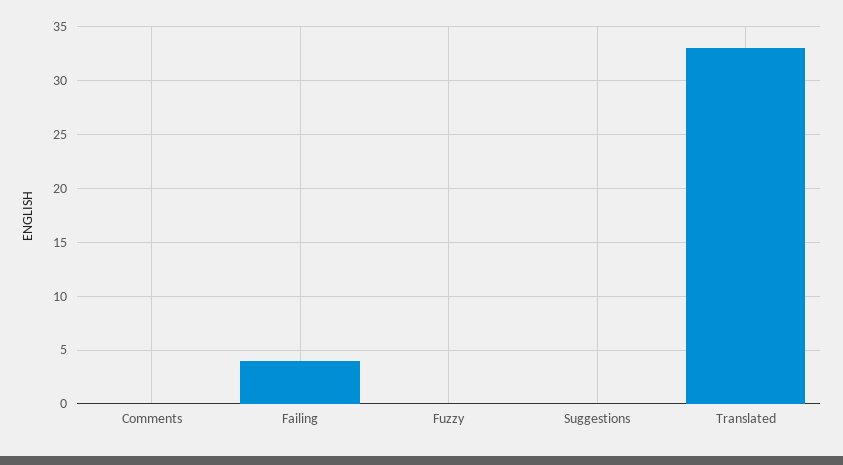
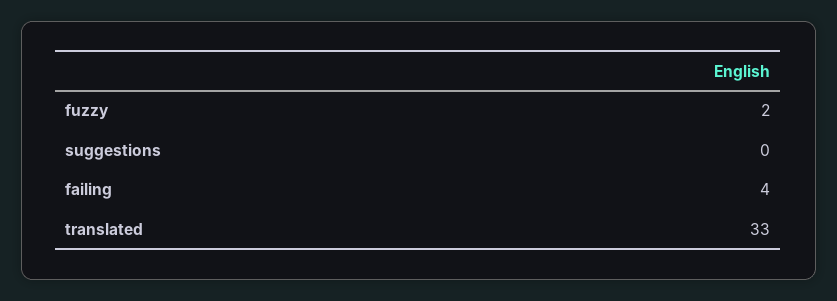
Comments: 0 -> none
Fuzzy: 0 -> 2

